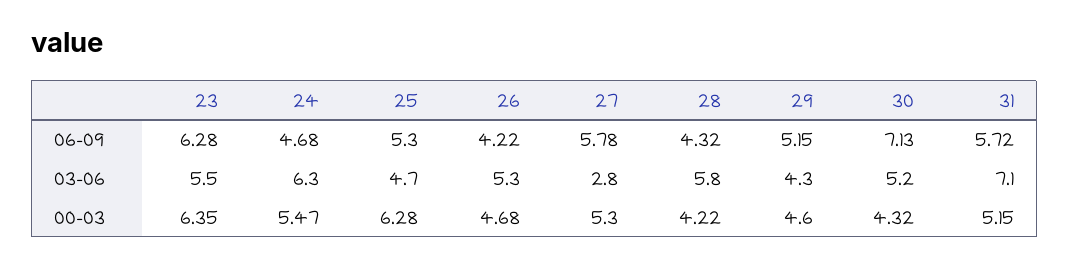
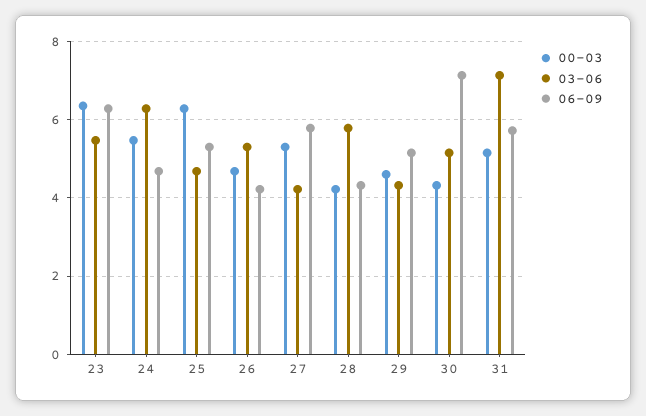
03-06, 27: 2.8 -> 4.2

